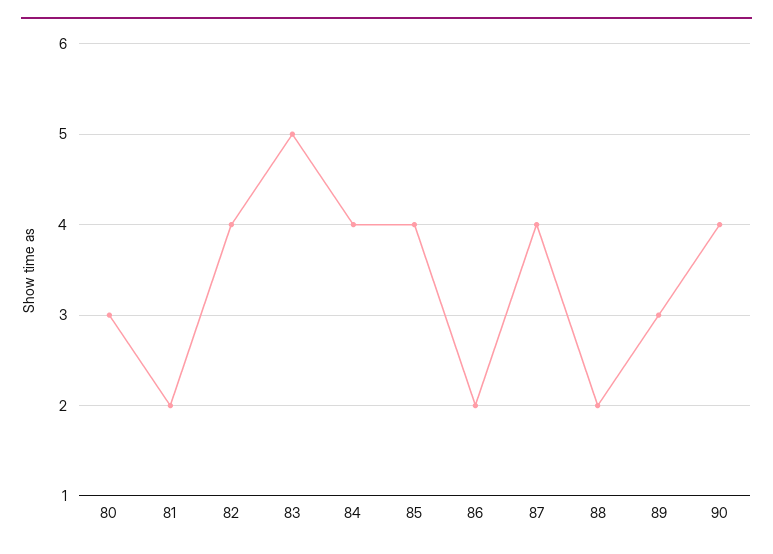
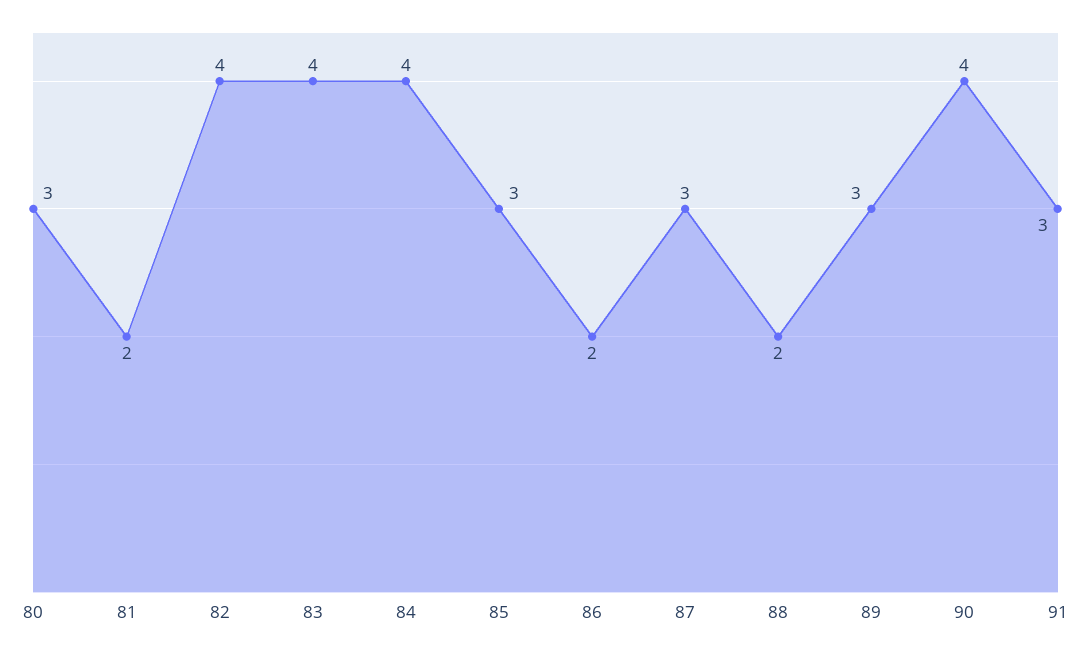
83: 5 -> 4
85: 4 -> 3
87: 4 -> 3
91: none -> 3

